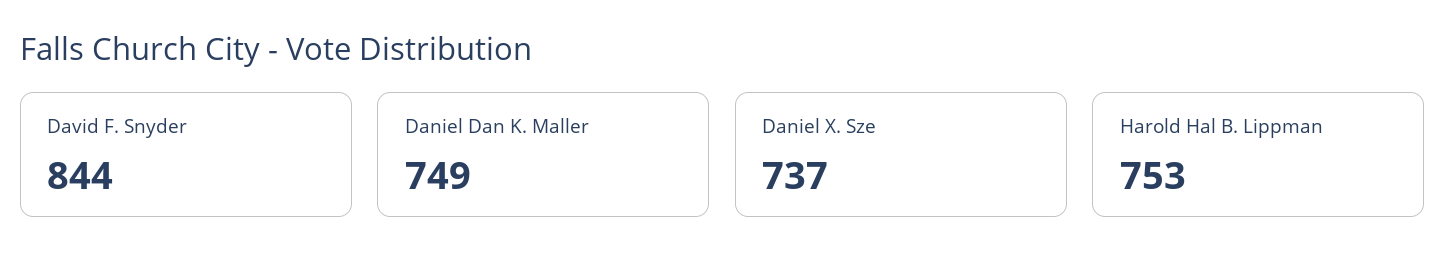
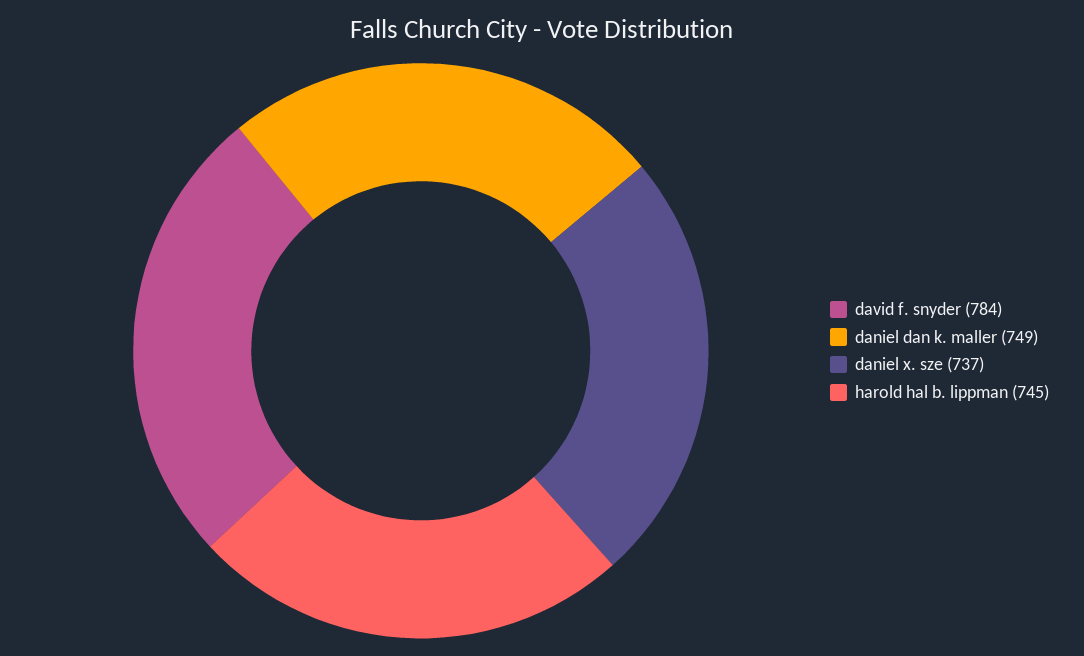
David F. Snyder: 844 -> 784
Harold Hal B. Lippman: 753 -> 745

